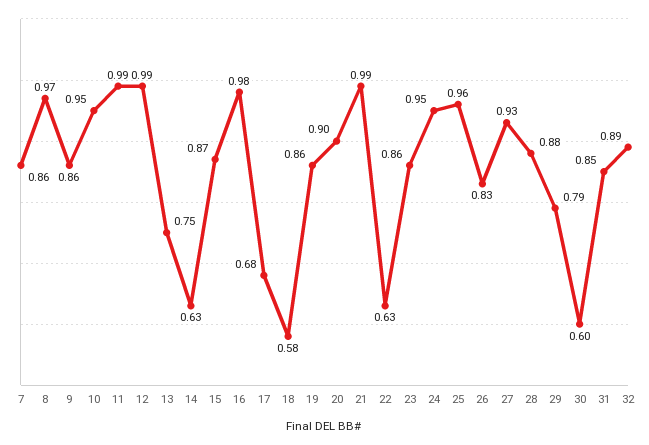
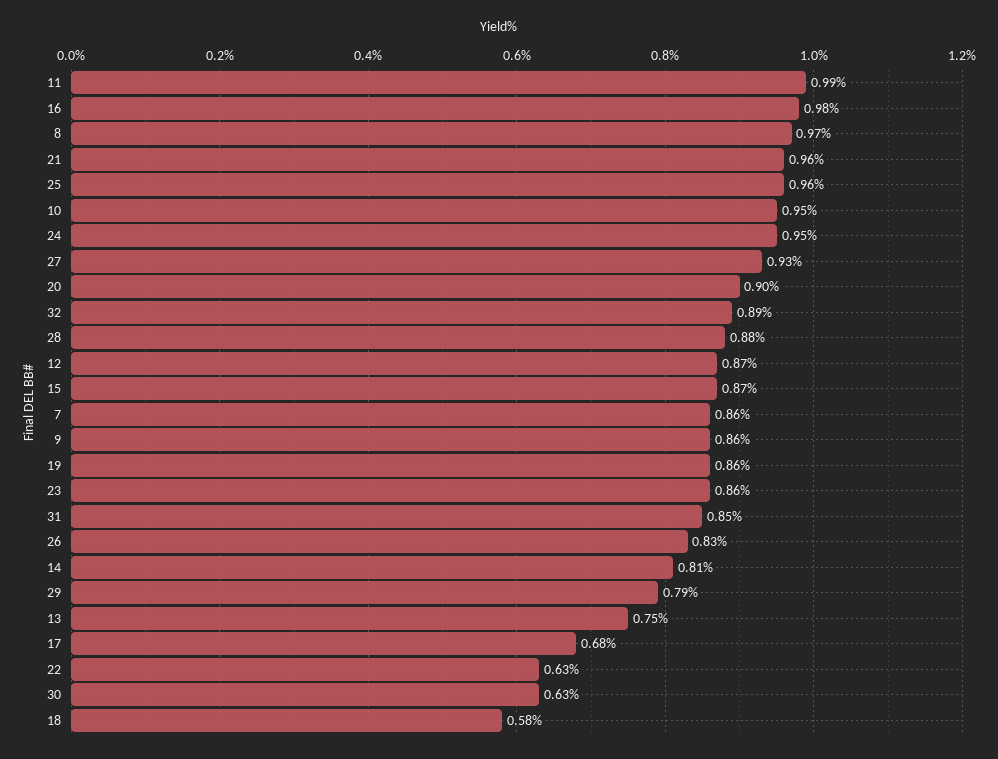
12: 0.99 -> 0.87
14: 0.63 -> 0.81
21: 0.99 -> 0.96
30: 0.6 -> 0.63

